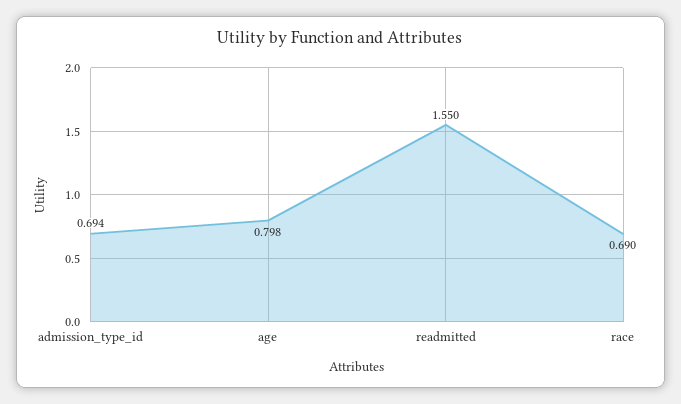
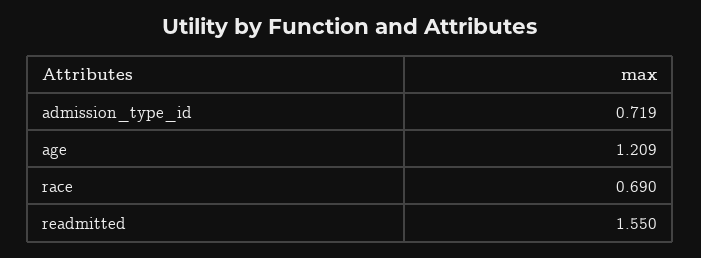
admission_type_id: 0.694 -> 0.719
age: 0.798 -> 1.209

